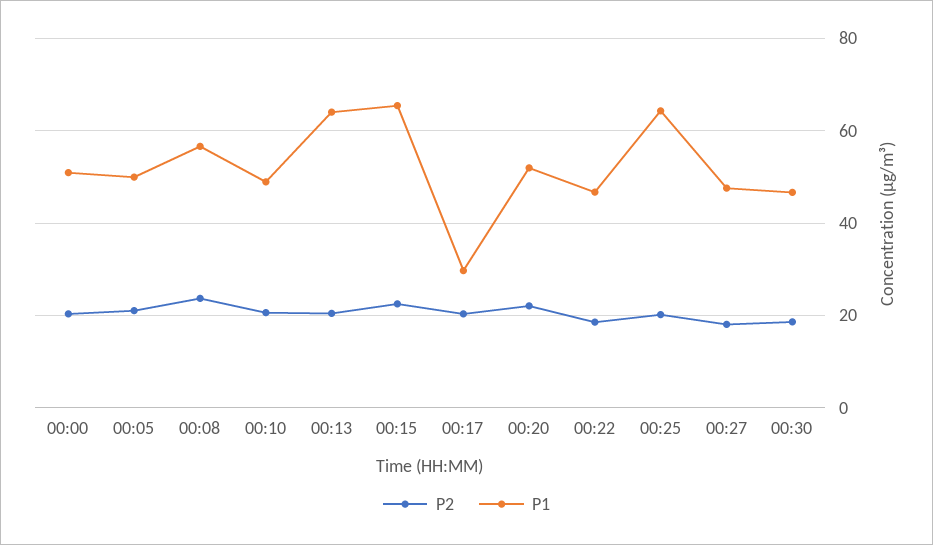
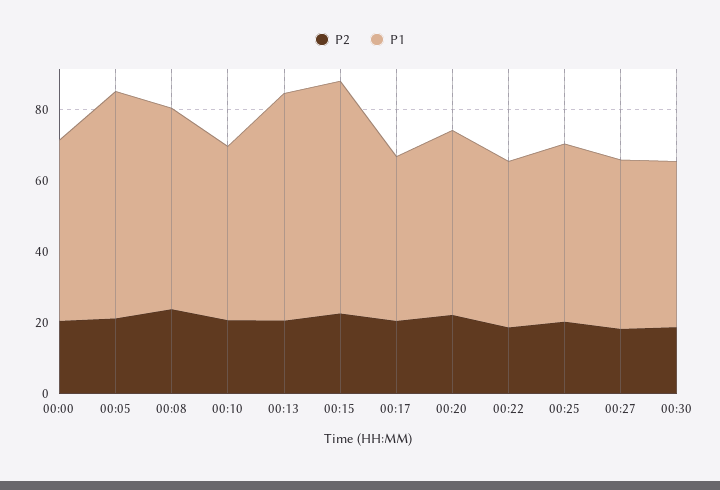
P1, 00:05: 50 -> 65
P1, 00:17: 30 -> 45
P1, 00:25: 64 -> 50

